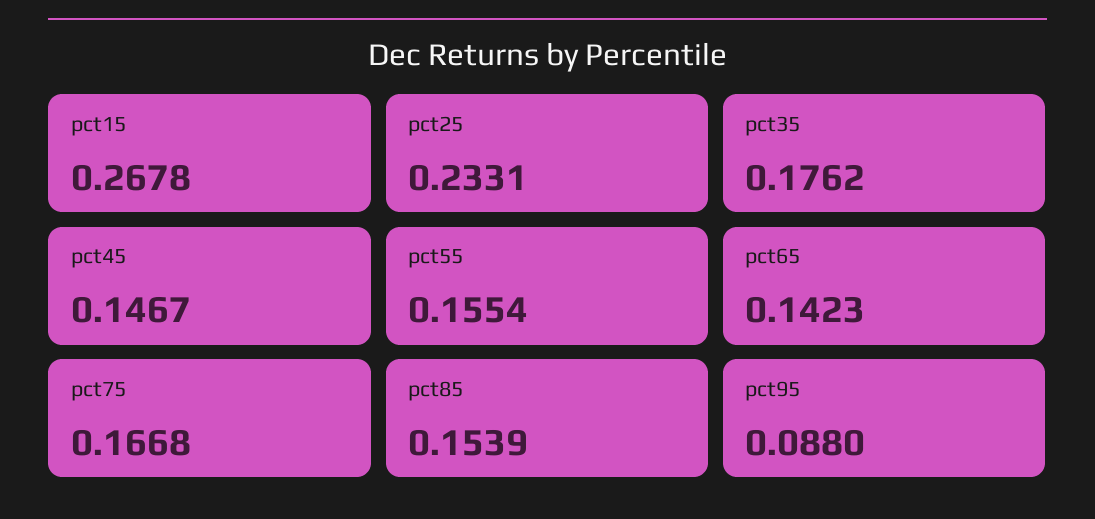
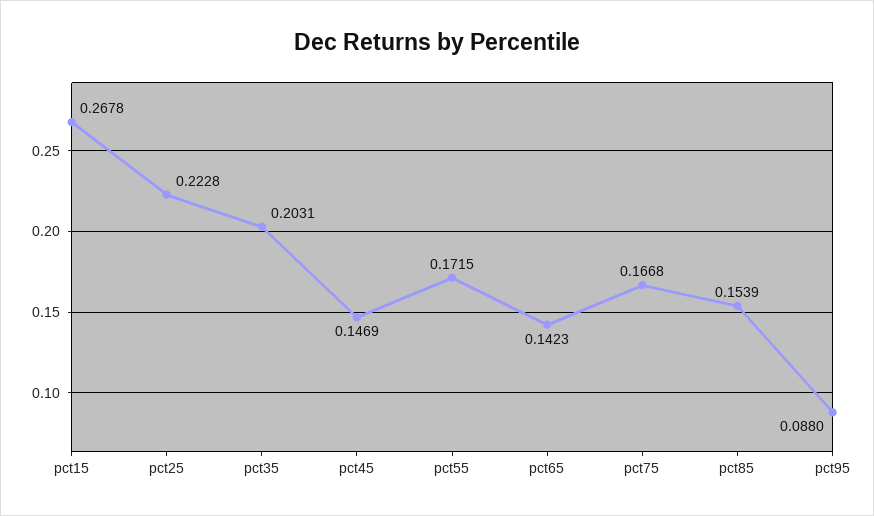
pct25: 0.2331 -> 0.2228
pct35: 0.1762 -> 0.2031
pct45: 0.1467 -> 0.1469
pct55: 0.1554 -> 0.1715

